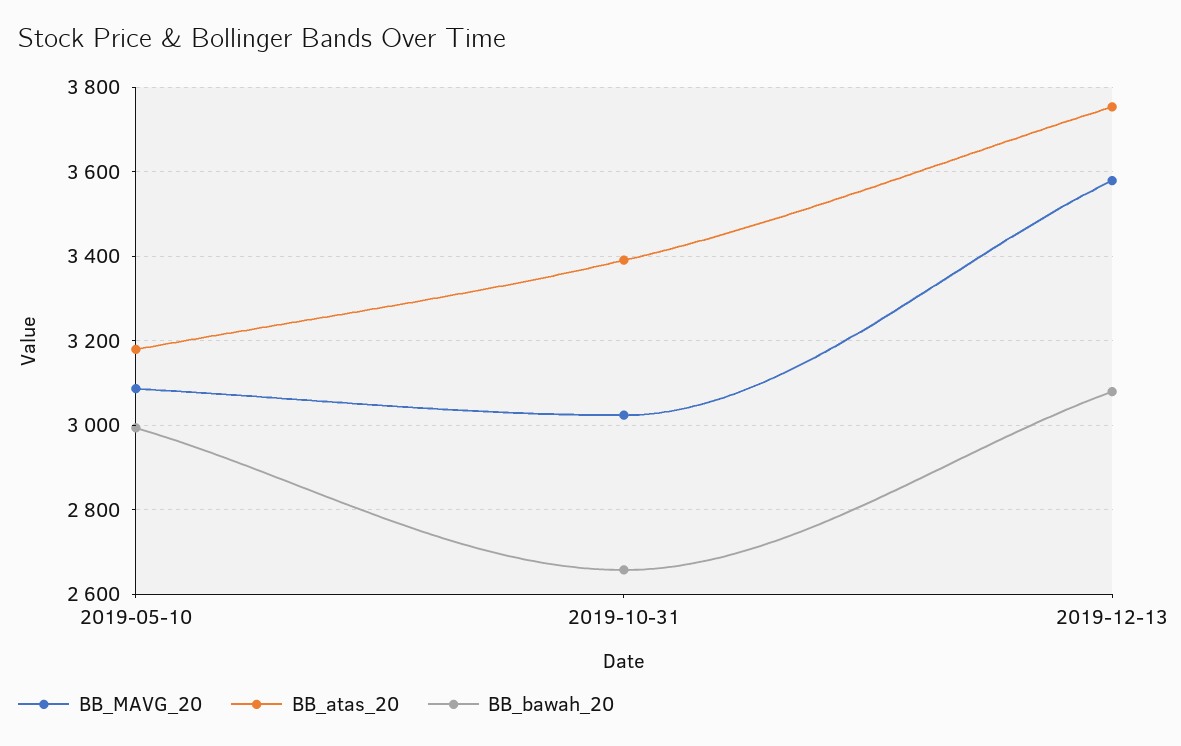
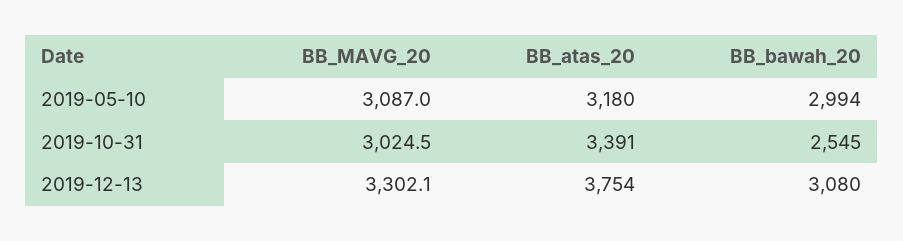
BB_bawah_20, 2019-10-31: 2660 -> 2545
BB_MAVG_20, 2019-12-13: 3580 -> 3302.1

